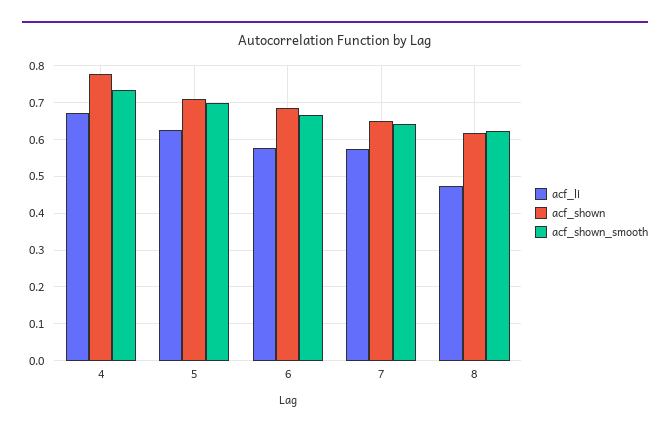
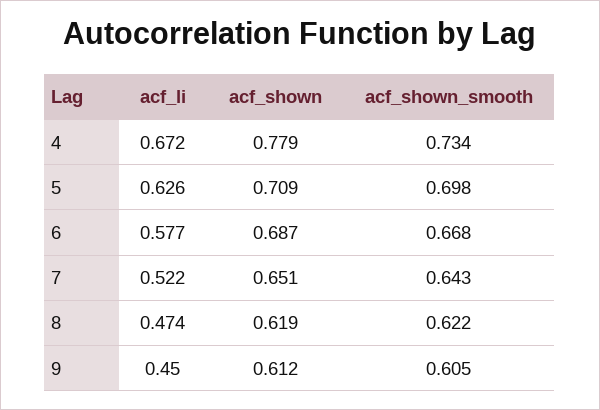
acf_li, 7: 0.58 -> 0.522
acf_li, 9: none -> 0.45
acf_shown, 9: none -> 0.612
acf_shown_smooth, 9: none -> 0.605

